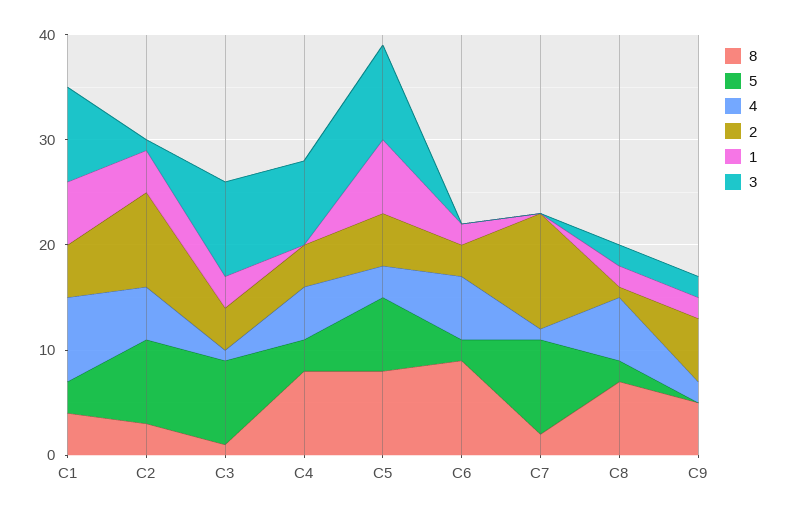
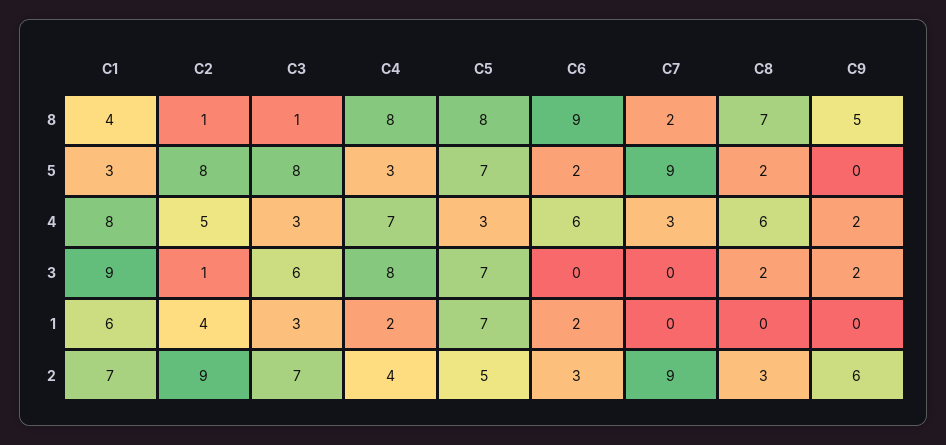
2, C1: 5 -> 7
8, C2: 3 -> 1
4, C3: 1 -> 3
2, C3: 4 -> 7
3, C3: 9 -> 6
4, C4: 5 -> 7
1, C4: 0 -> 2
3, C5: 9 -> 7
4, C7: 1 -> 3
2, C7: 11 -> 9
2, C8: 1 -> 3
1, C8: 2 -> 0
1, C9: 2 -> 0

